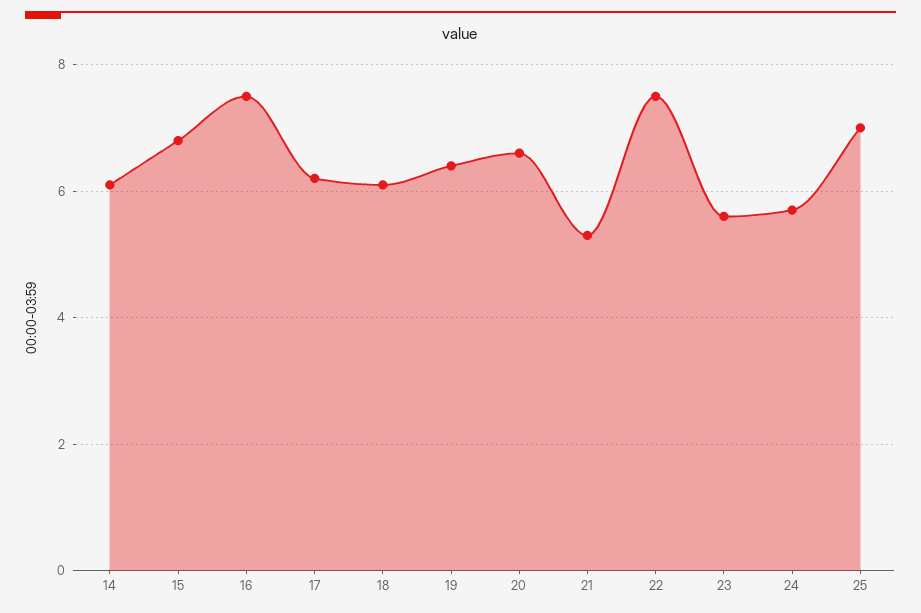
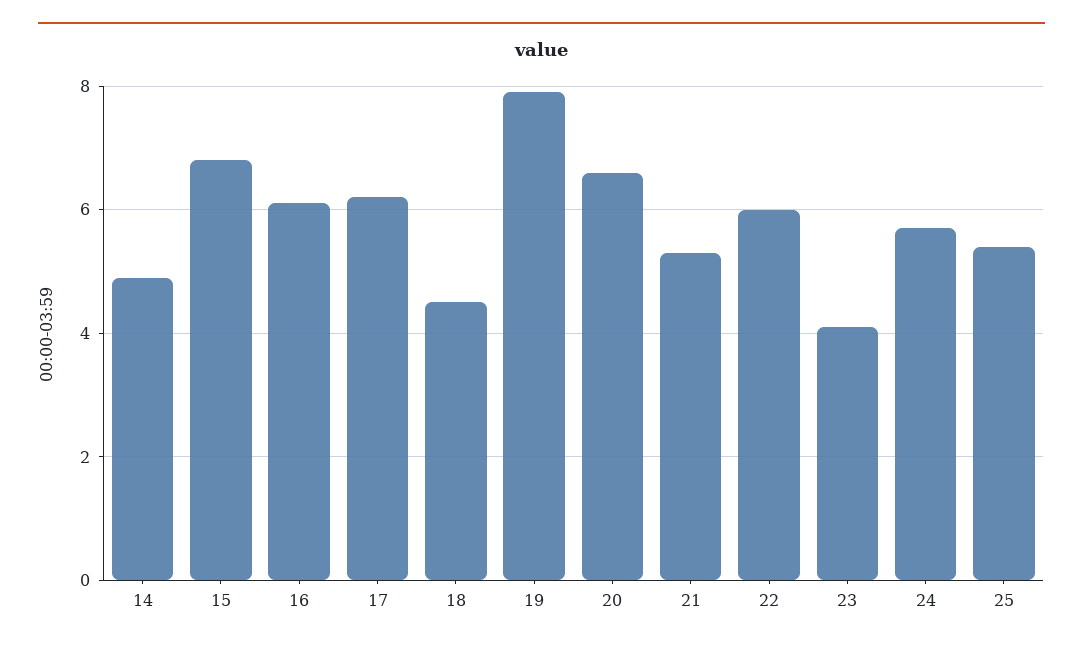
14: 6 -> 5
16: 7.5 -> 6
18: 6 -> 4.5
19: 6.5 -> 8
22: 7.5 -> 6
23: 5.5 -> 4
25: 7 -> 5.5

